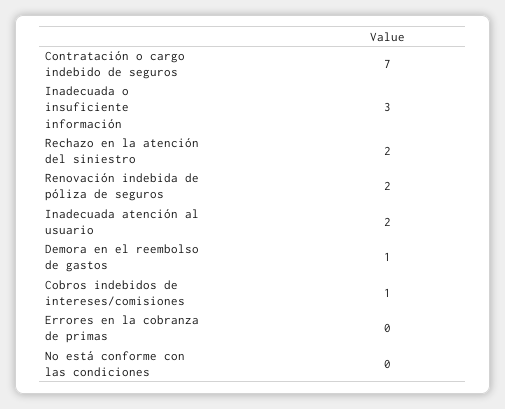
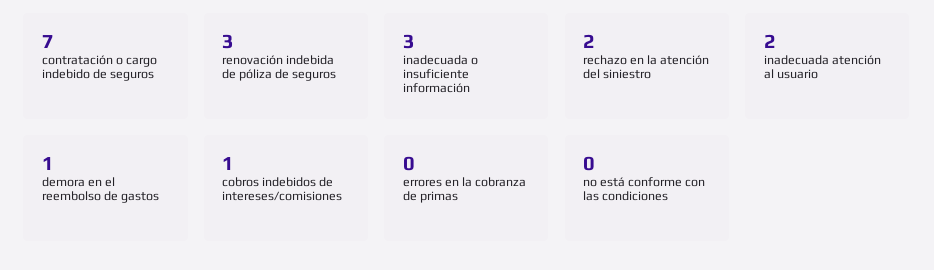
Renovación indebida de póliza de seguros: 2 -> 3

